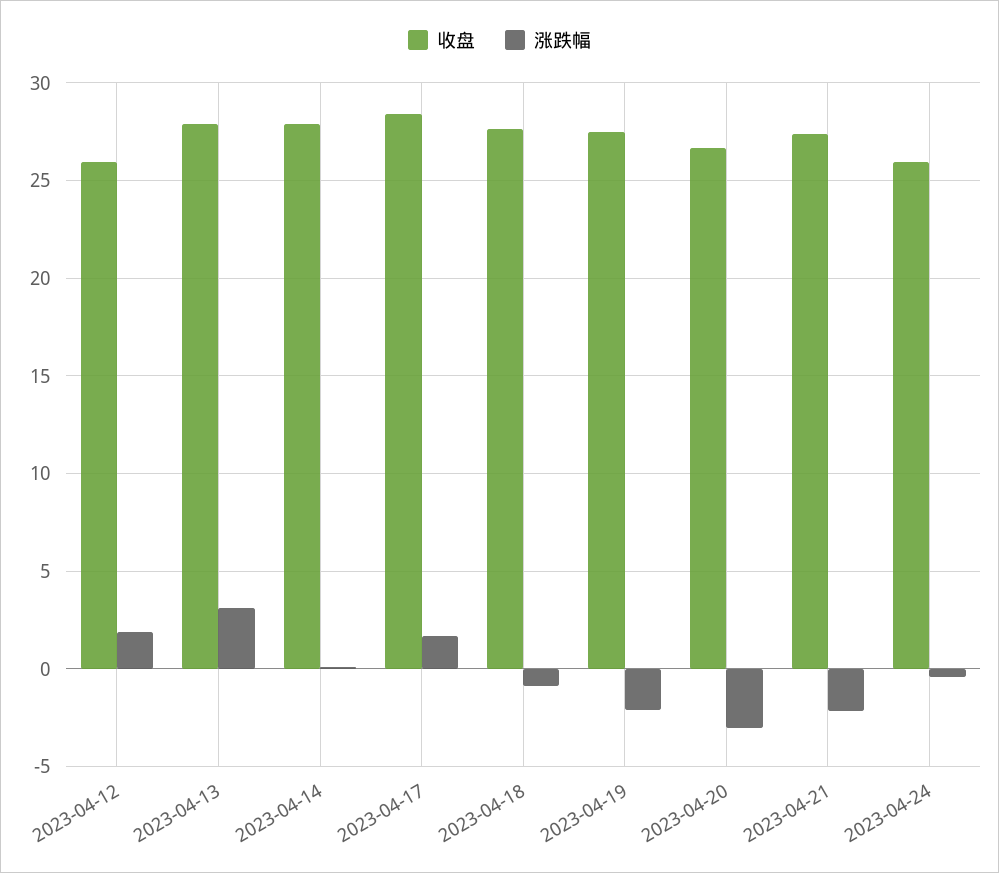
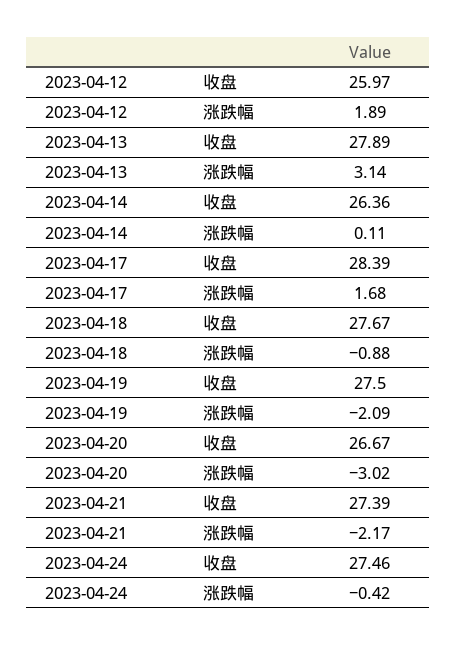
收盘, 2023-04-14: 28 -> 26.36
收盘, 2023-04-24: 26 -> 27.46

